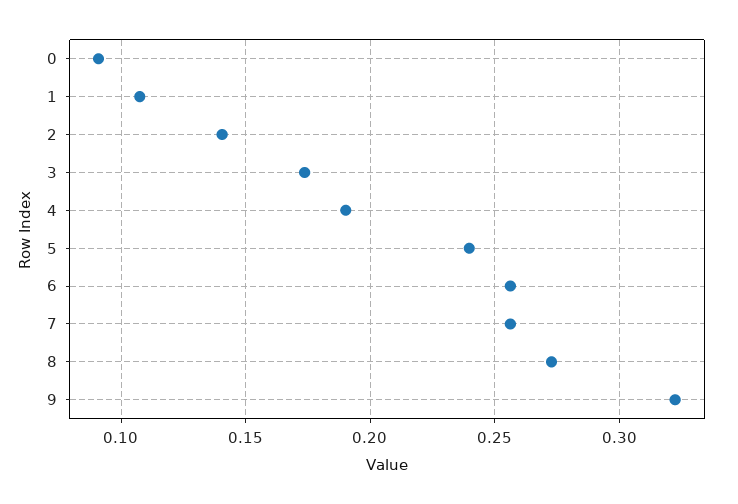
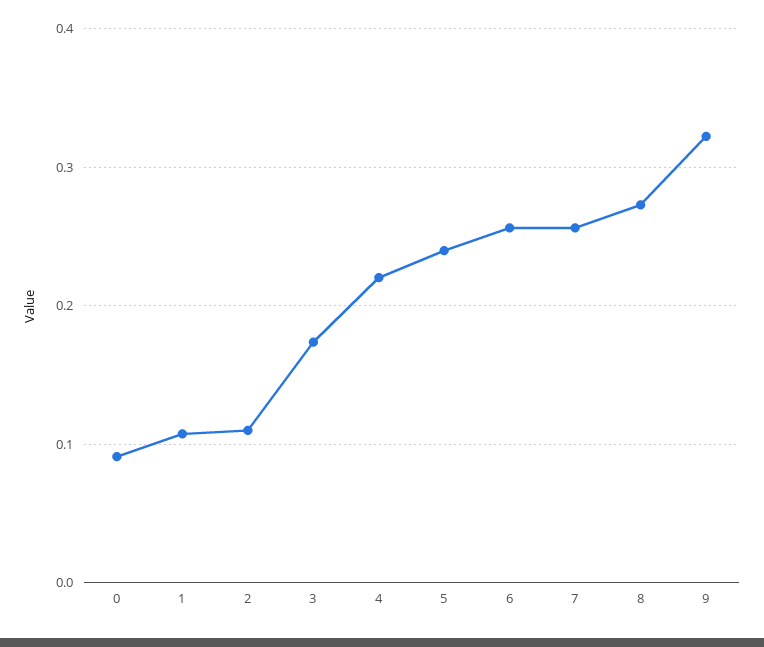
2: 0.14 -> 0.11
4: 0.19 -> 0.22

